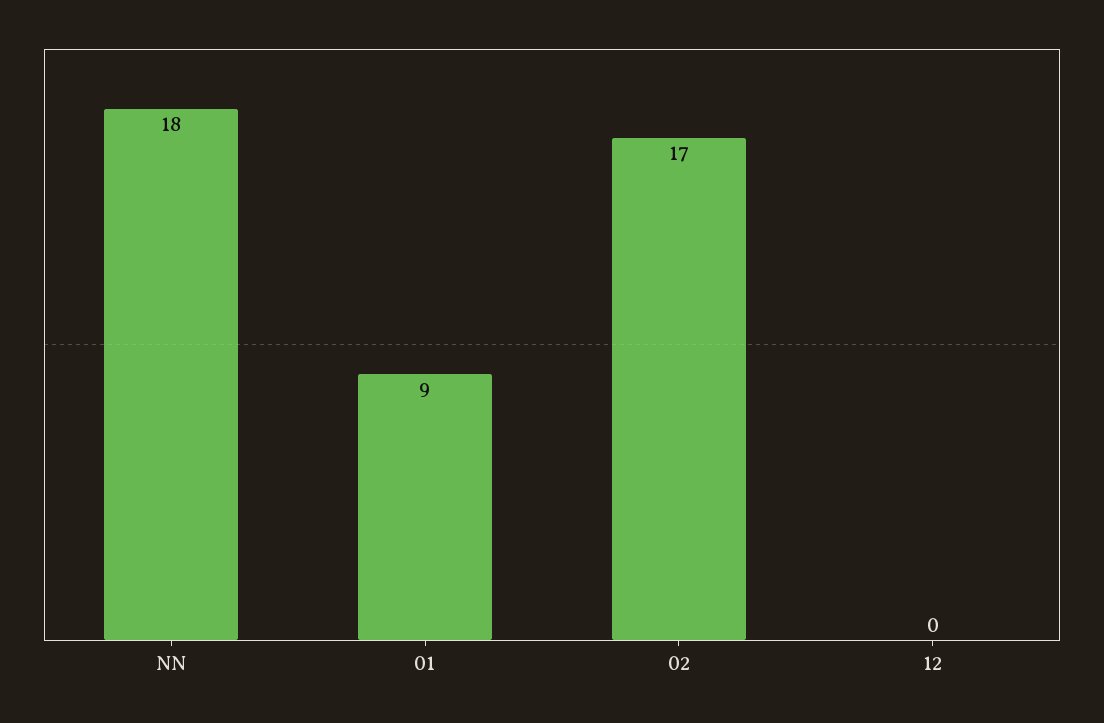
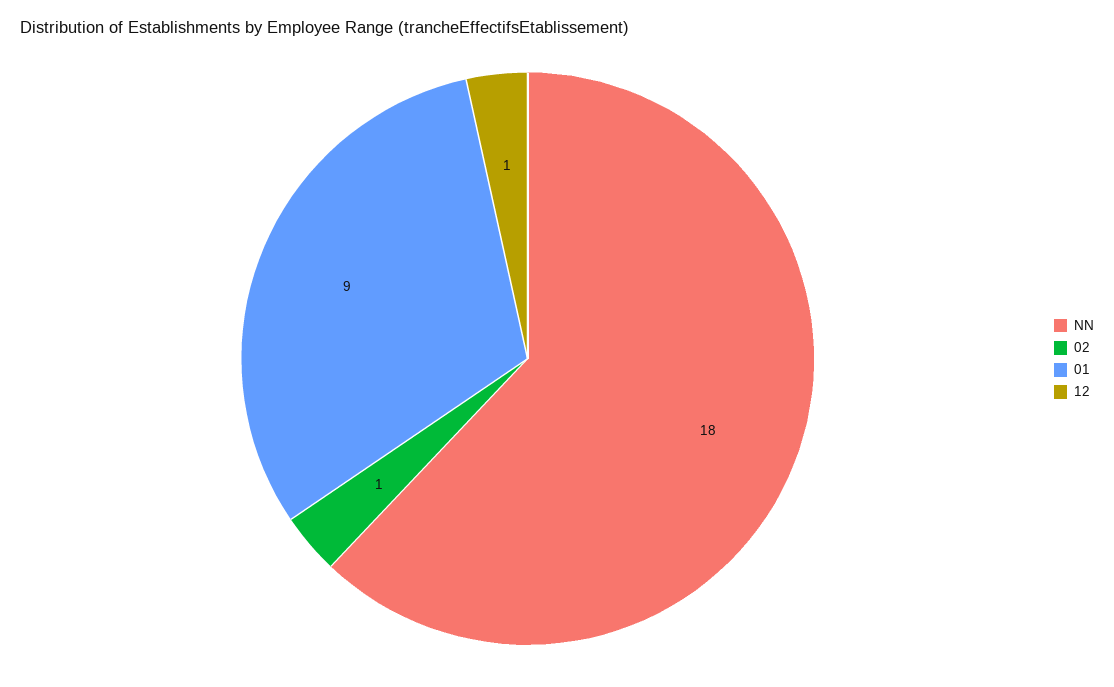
02: 17 -> 1
12: 0 -> 1

